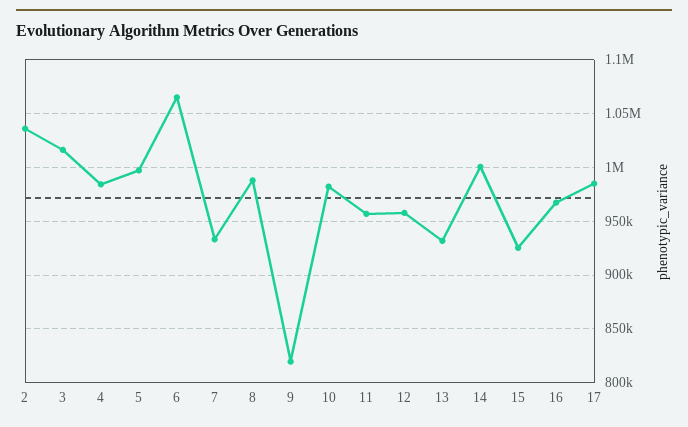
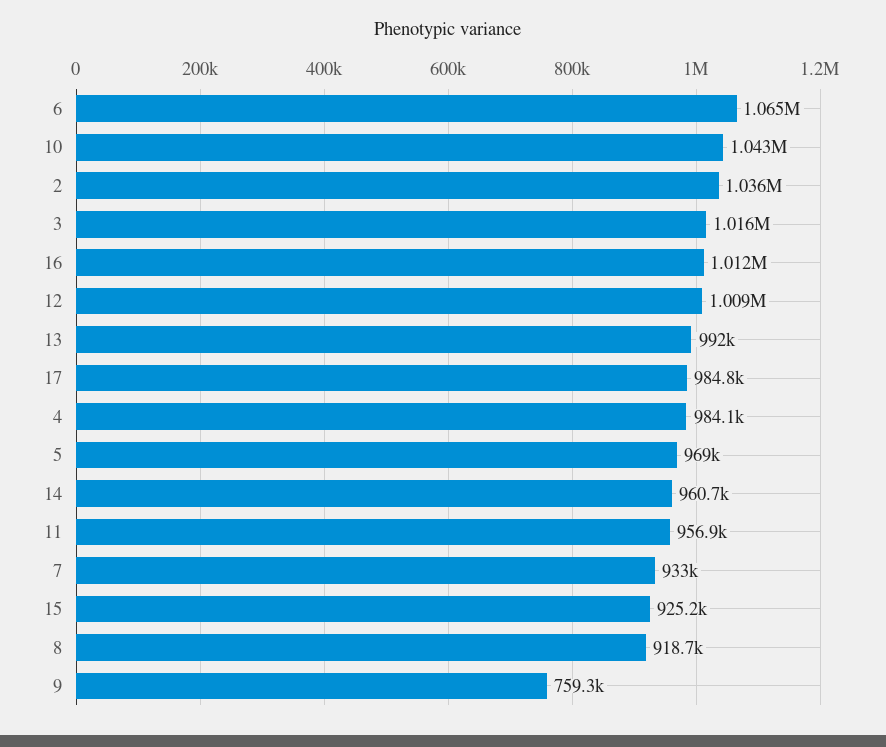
5: 1000000 -> 969000
8: 990000 -> 918700
9: 820000 -> 759300
10: 980000 -> 1043000
12: 960000 -> 1009000
13: 930000 -> 992000
14: 1000000 -> 960700
16: 970000 -> 1012000

